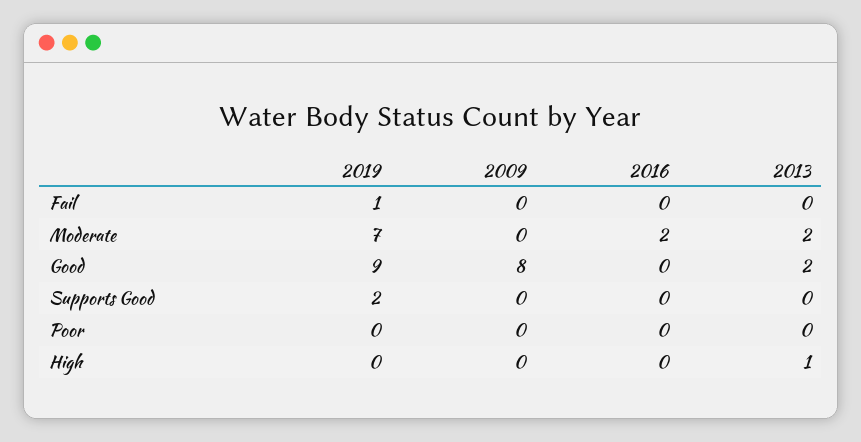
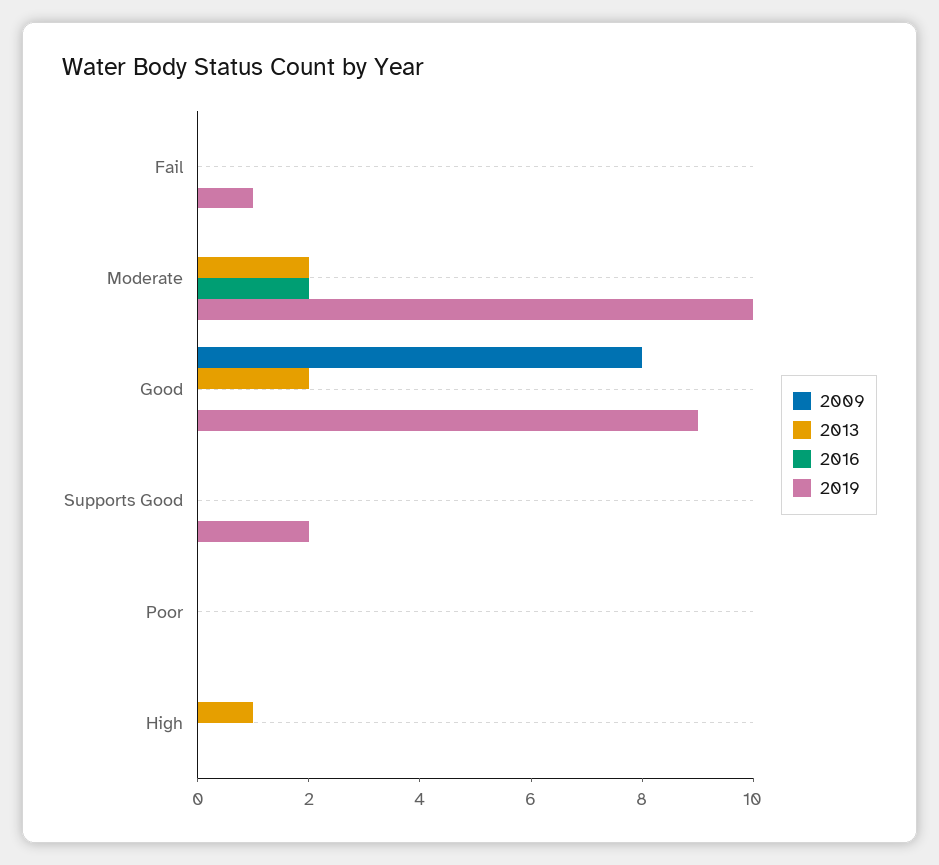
2019, Moderate: 7 -> 10

